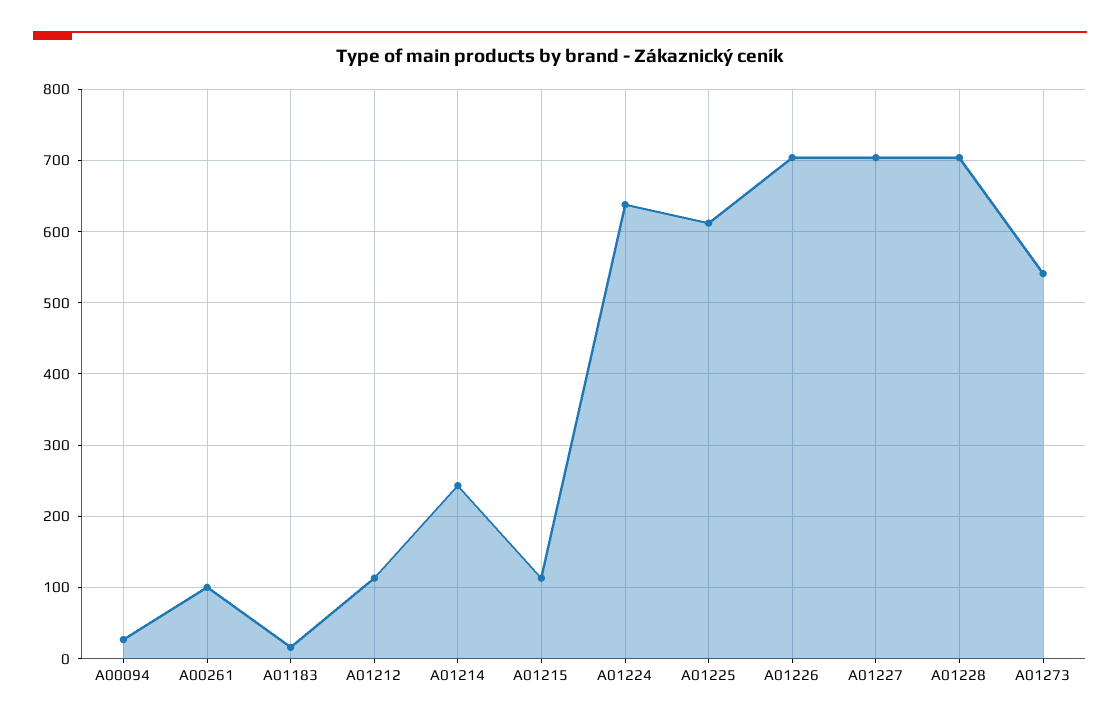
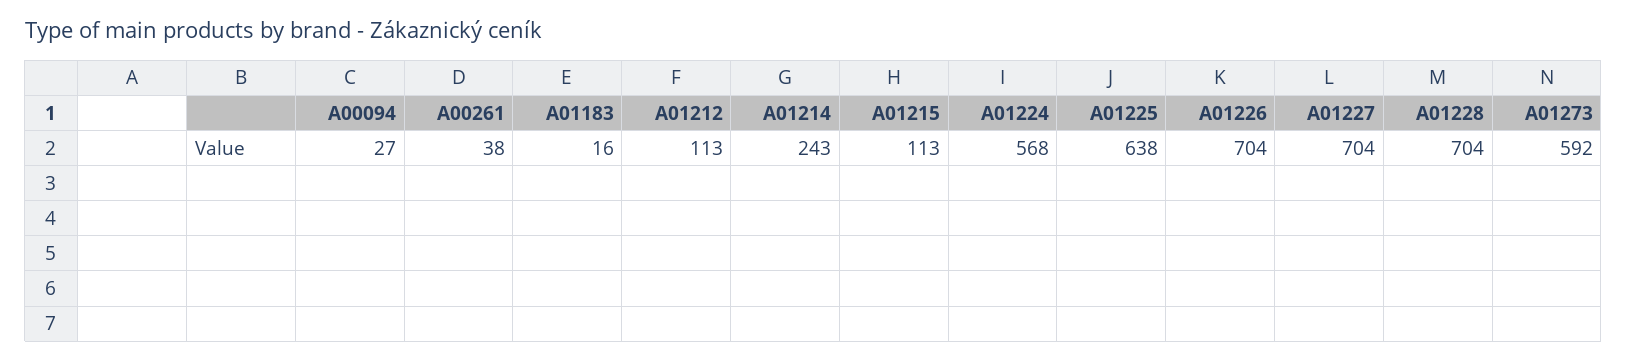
A00261: 100 -> 38
A01224: 640 -> 568
A01225: 610 -> 638
A01273: 540 -> 592

